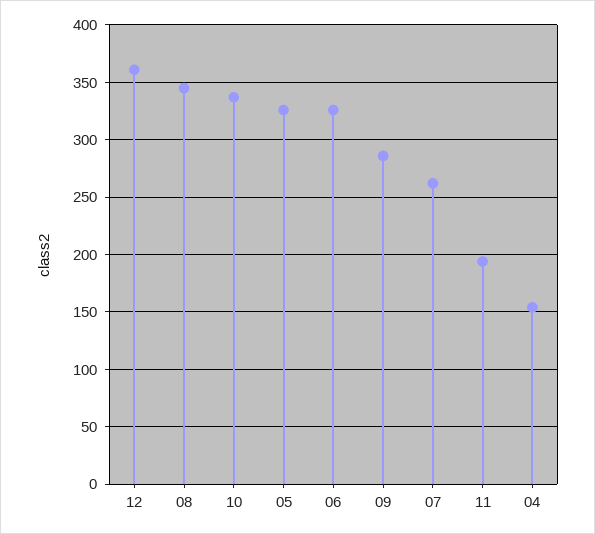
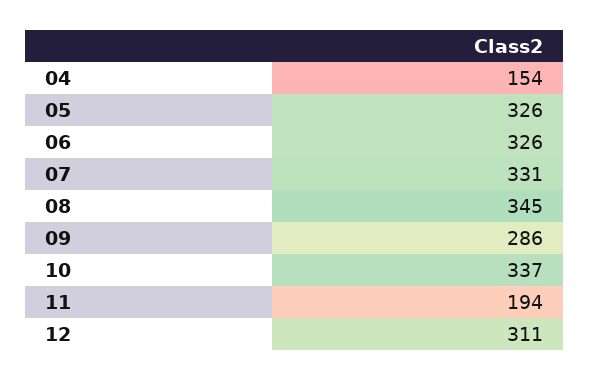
12: 360 -> 311
07: 260 -> 331

